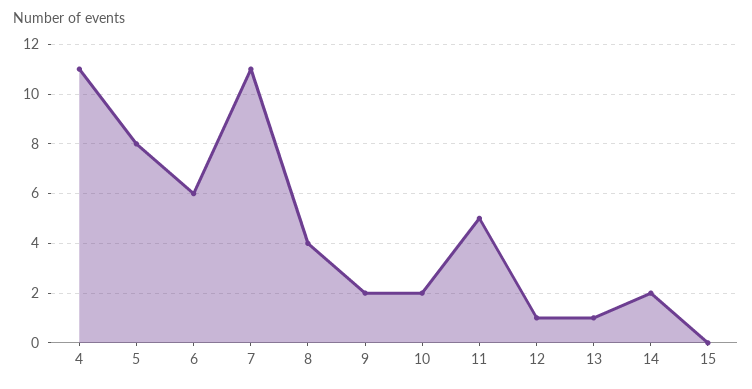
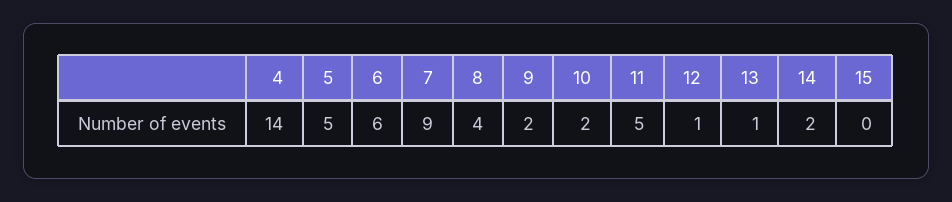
4: 11 -> 14
5: 8 -> 5
7: 11 -> 9

